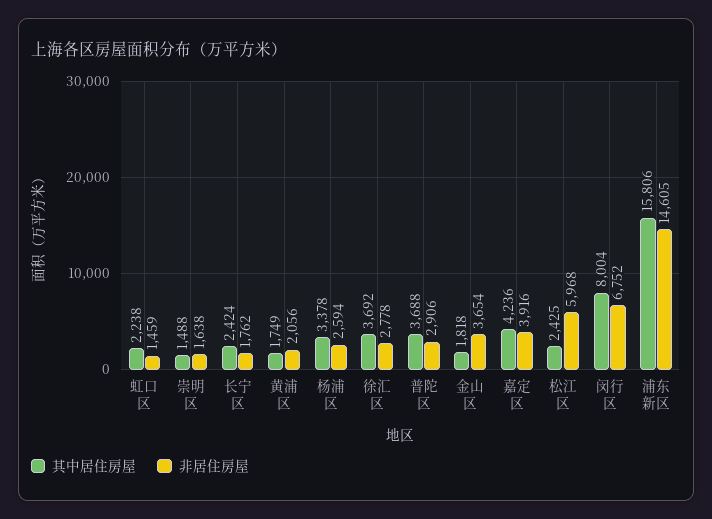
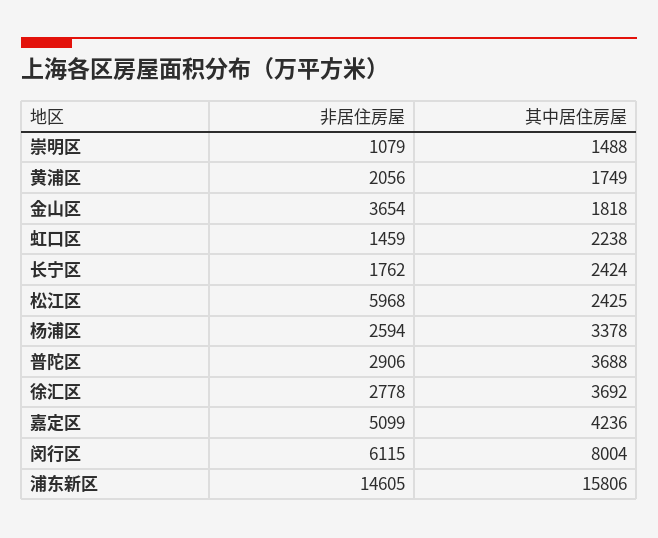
非居住房屋, 崇明区: 1638 -> 1079
非居住房屋, 嘉定区: 3916 -> 5099
非居住房屋, 闵行区: 6752 -> 6115

